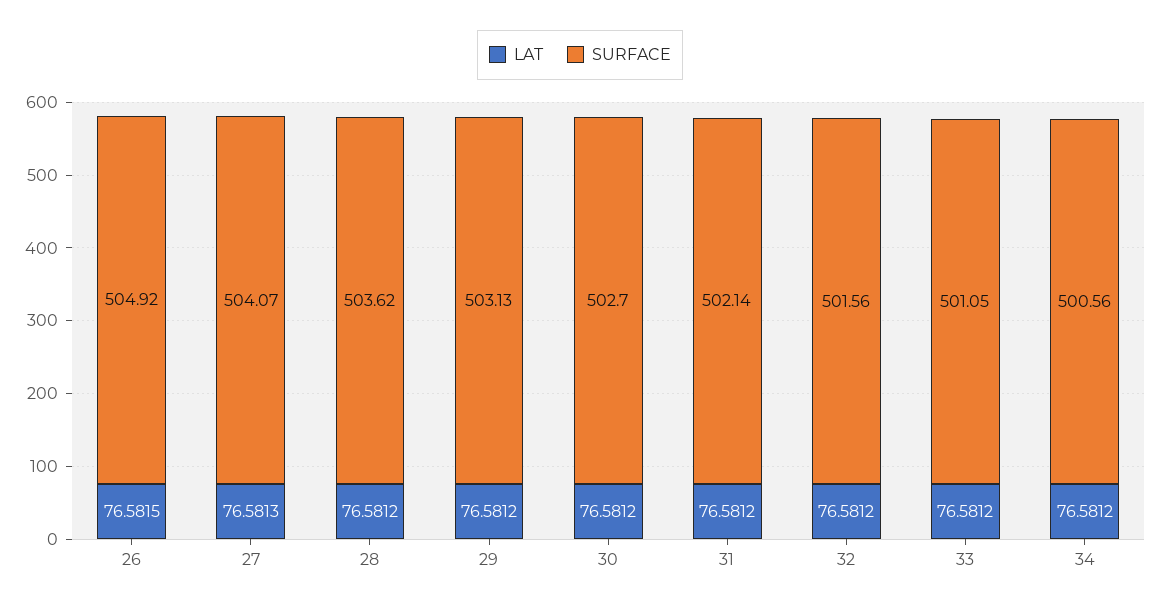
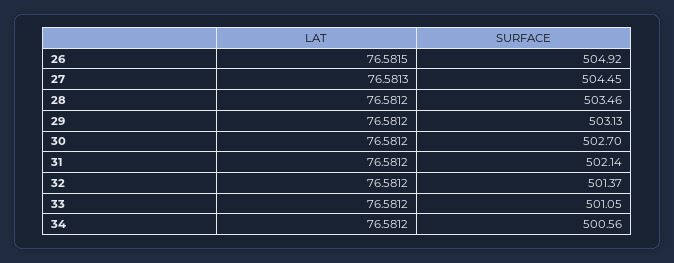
SURFACE, 27: 504.07 -> 504.45
SURFACE, 28: 503.62 -> 503.46
SURFACE, 32: 501.56 -> 501.37

